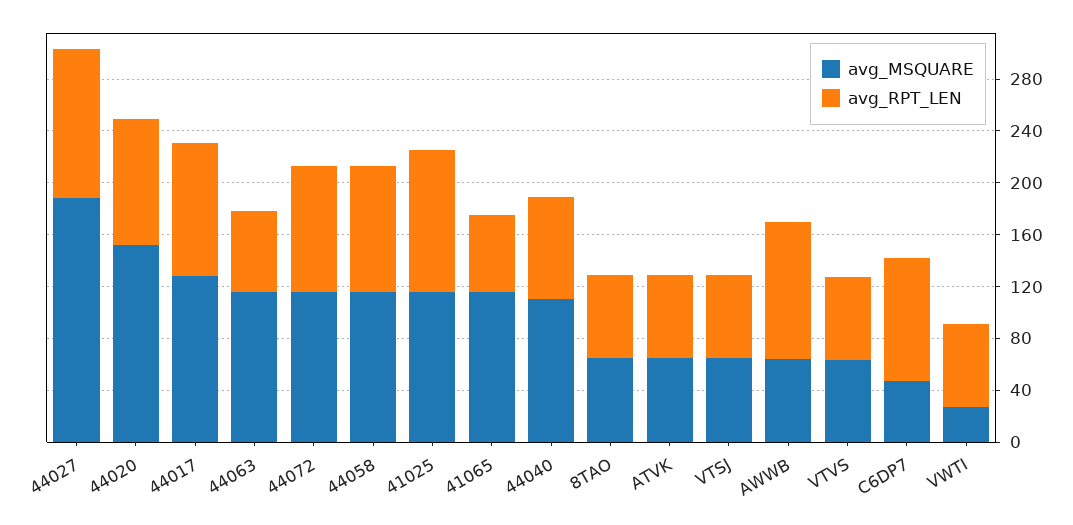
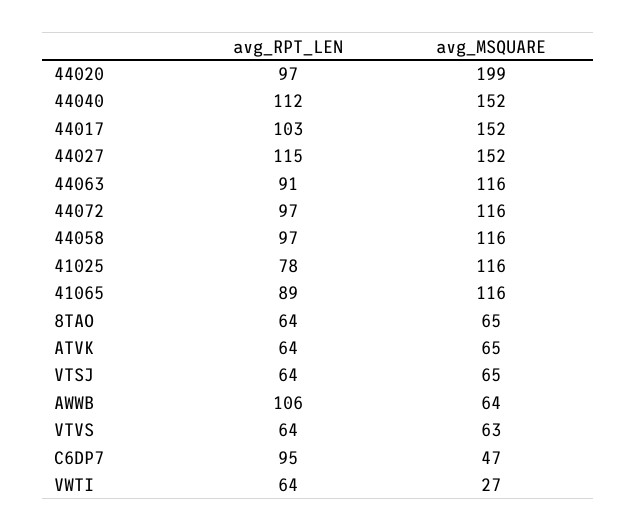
avg_MSQUARE, 44027: 190 -> 152
avg_MSQUARE, 44020: 150 -> 199
avg_MSQUARE, 44017: 130 -> 152
avg_RPT_LEN, 44063: 60 -> 91
avg_RPT_LEN, 41025: 110 -> 78
avg_RPT_LEN, 41065: 60 -> 89
avg_MSQUARE, 44040: 110 -> 152
avg_RPT_LEN, 44040: 80 -> 112

